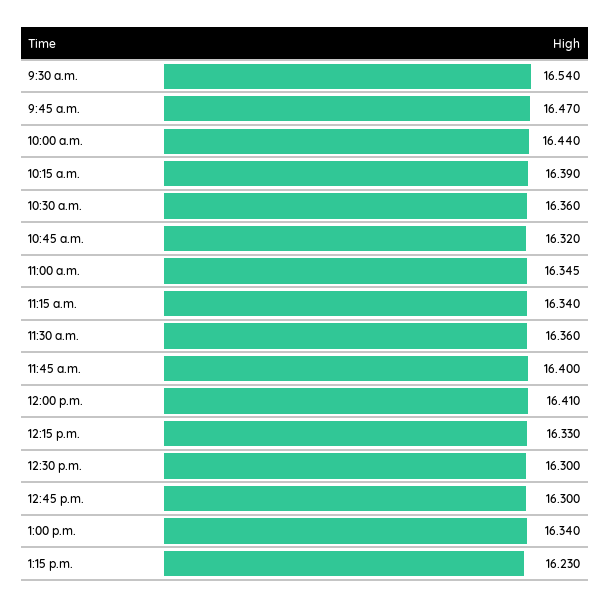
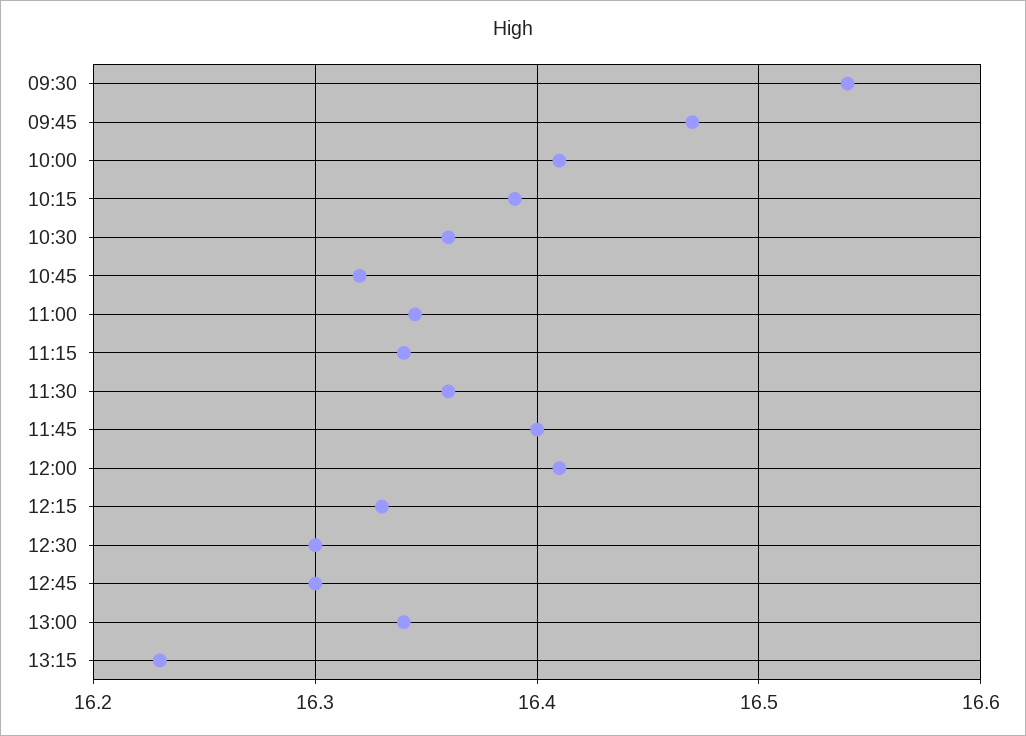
10:00 a.m.: 16.44 -> 16.41

